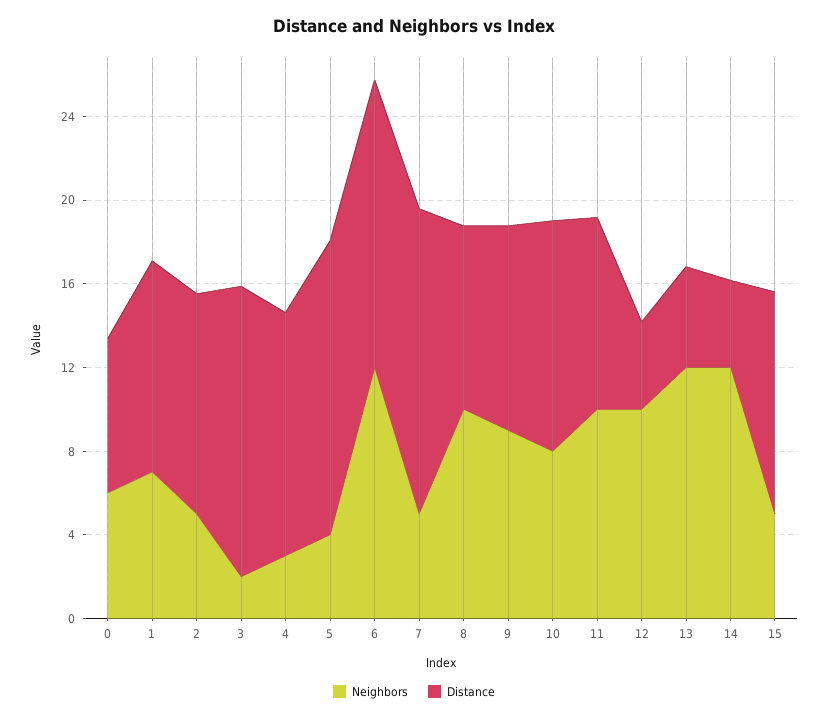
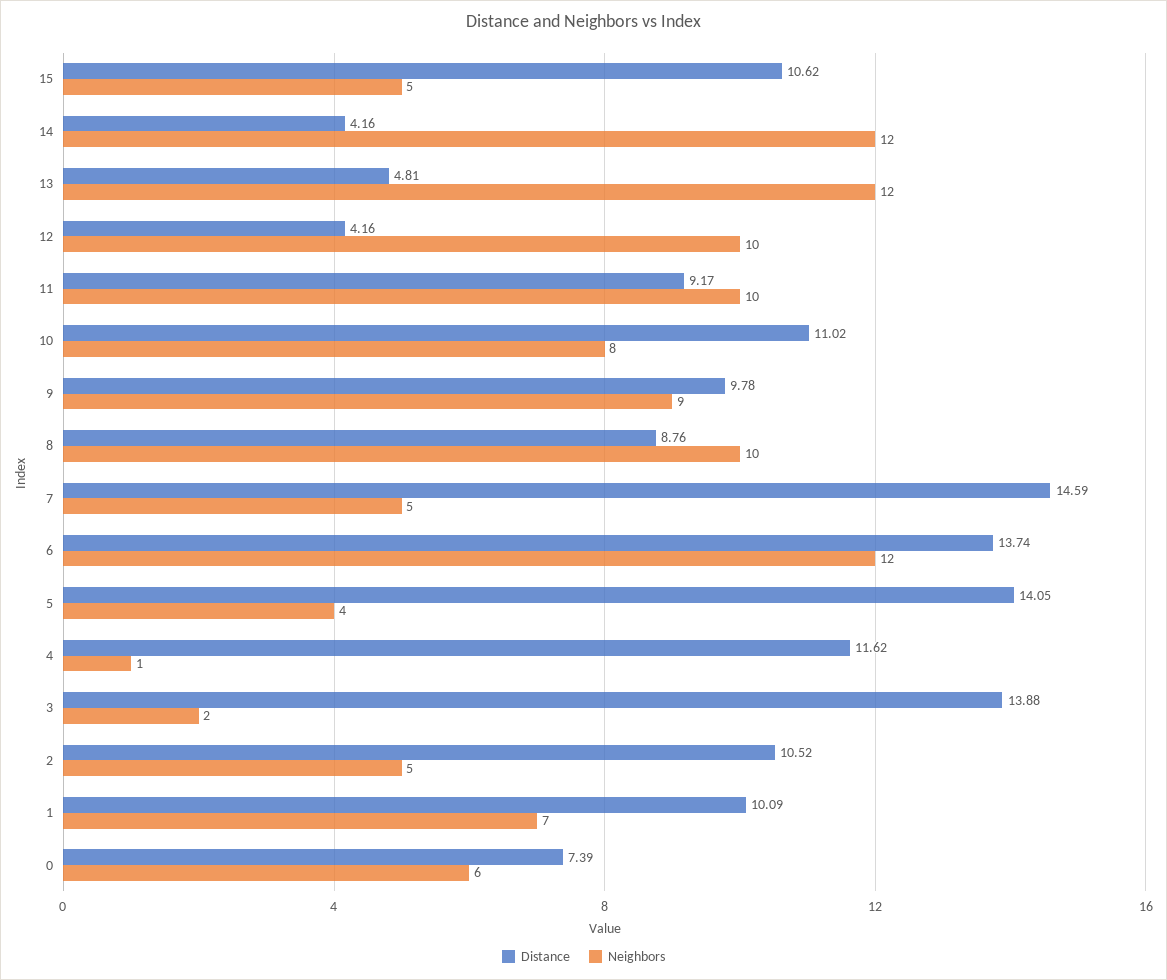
Neighbors, 4: 3 -> 1

